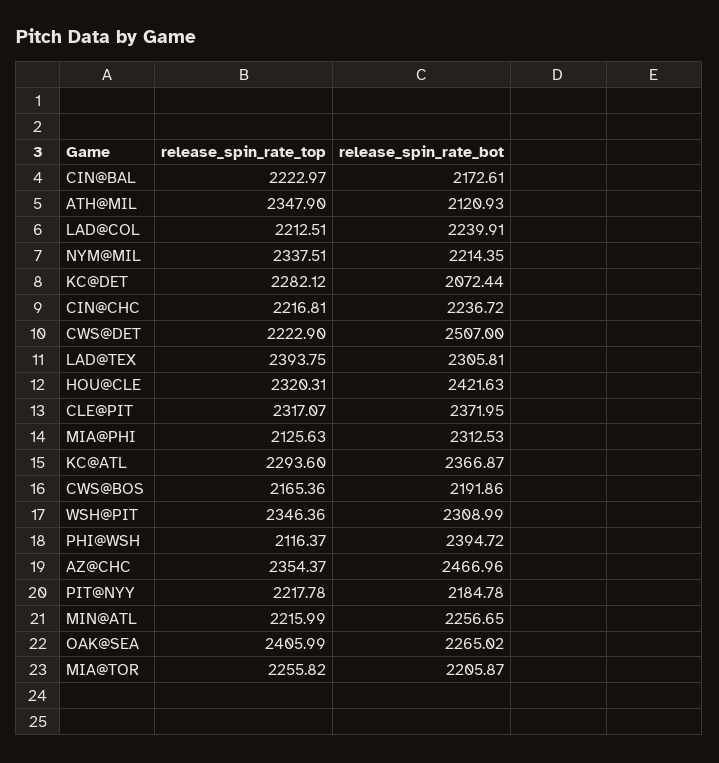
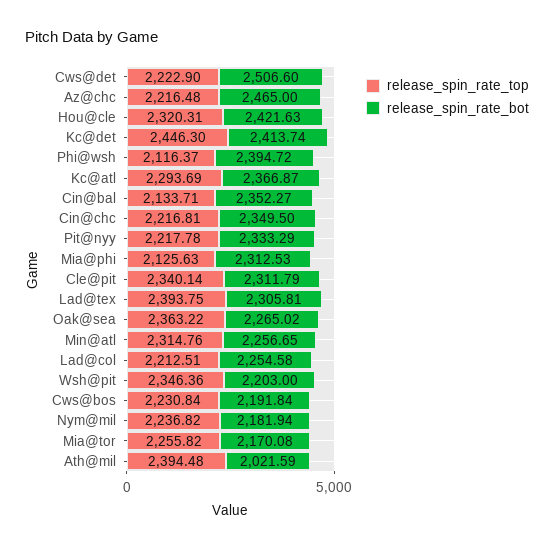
release_spin_rate_top, CIN@BAL: 2222.97 -> 2133.71
release_spin_rate_bot, CIN@BAL: 2172.61 -> 2352.27
release_spin_rate_top, ATH@MIL: 2347.9 -> 2394.48
release_spin_rate_bot, ATH@MIL: 2120.93 -> 2021.59
release_spin_rate_bot, LAD@COL: 2239.91 -> 2254.58
release_spin_rate_top, NYM@MIL: 2337.51 -> 2236.82
release_spin_rate_bot, NYM@MIL: 2214.35 -> 2181.94
release_spin_rate_top, KC@DET: 2282.12 -> 2446.3
release_spin_rate_bot, KC@DET: 2072.44 -> 2413.74
release_spin_rate_bot, CIN@CHC: 2236.72 -> 2349.5
release_spin_rate_bot, CWS@DET: 2507 -> 2506.6
release_spin_rate_top, CLE@PIT: 2317.07 -> 2340.14
release_spin_rate_bot, CLE@PIT: 2371.95 -> 2311.79
release_spin_rate_top, KC@ATL: 2293.6 -> 2293.69
release_spin_rate_top, CWS@BOS: 2165.36 -> 2230.84
release_spin_rate_bot, CWS@BOS: 2191.86 -> 2191.84
release_spin_rate_bot, WSH@PIT: 2308.99 -> 2203
release_spin_rate_top, AZ@CHC: 2354.37 -> 2216.48
release_spin_rate_bot, AZ@CHC: 2466.96 -> 2465
release_spin_rate_bot, PIT@NYY: 2184.78 -> 2333.29
release_spin_rate_top, MIN@ATL: 2215.99 -> 2314.76
release_spin_rate_top, OAK@SEA: 2405.99 -> 2363.22
release_spin_rate_bot, MIA@TOR: 2205.87 -> 2170.08

